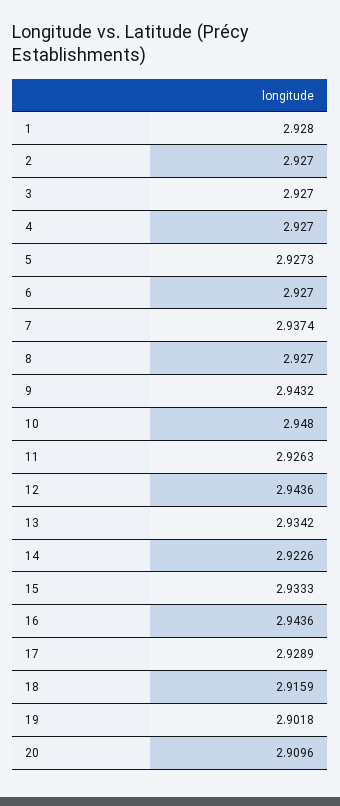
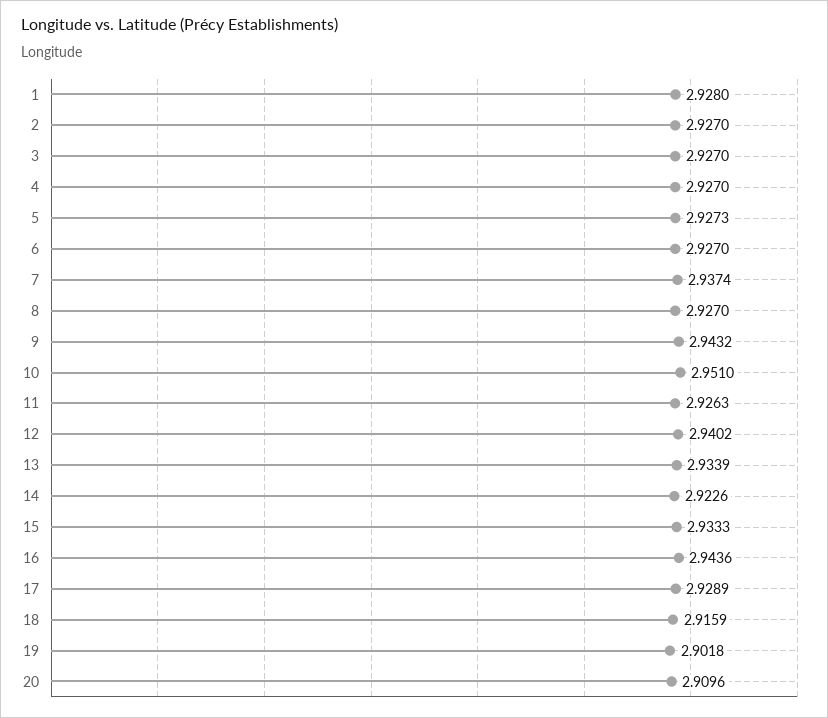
10: 2.948 -> 2.951
12: 2.9436 -> 2.9402
13: 2.9342 -> 2.9339

